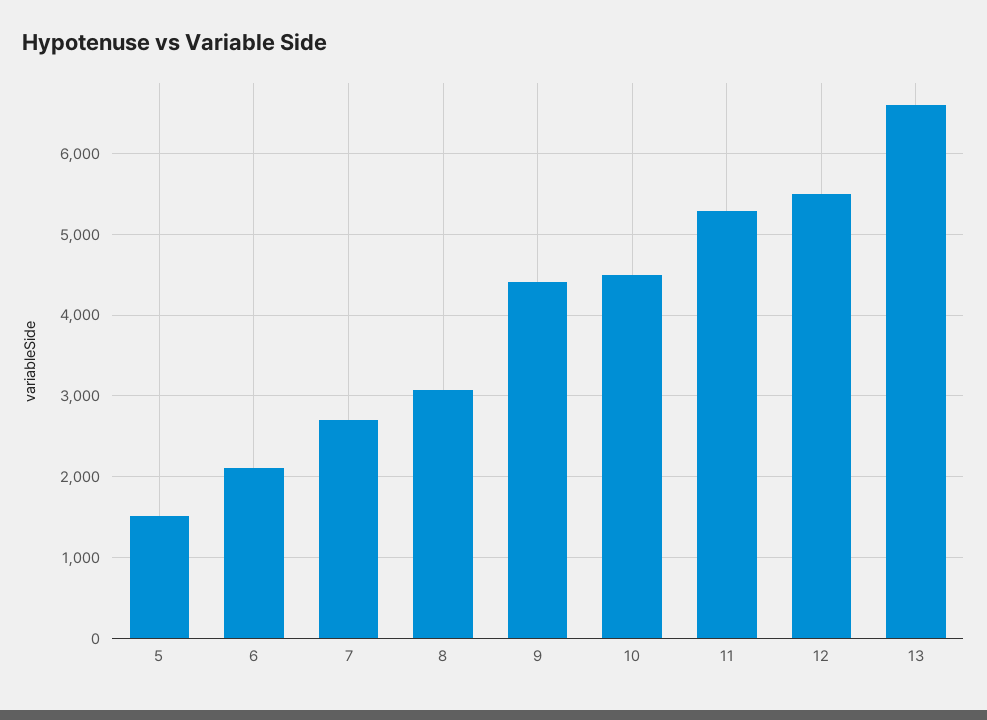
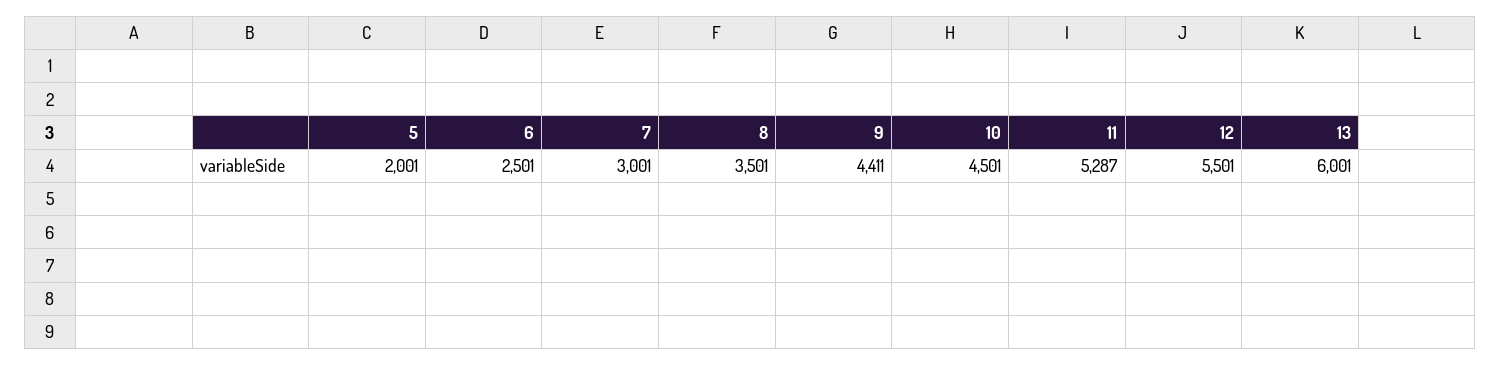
5: 1500 -> 2001
6: 2100 -> 2501
7: 2700 -> 3001
8: 3100 -> 3501
13: 6600 -> 6001

